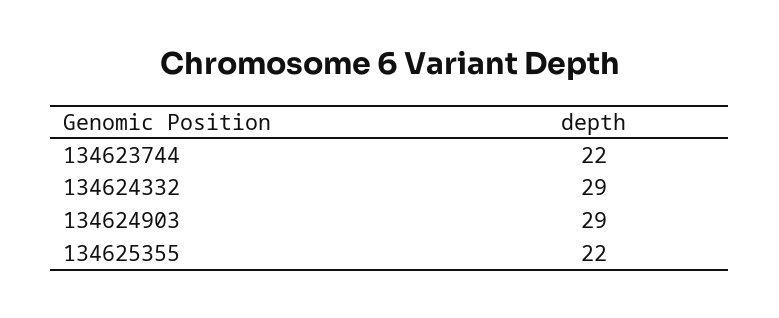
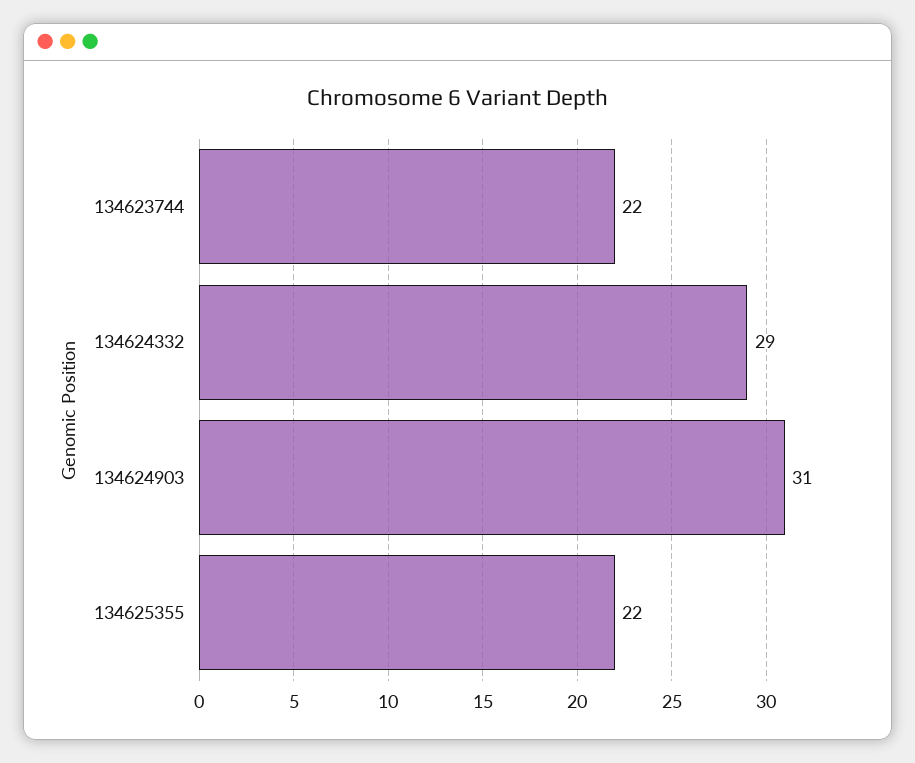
134624903: 29 -> 31

